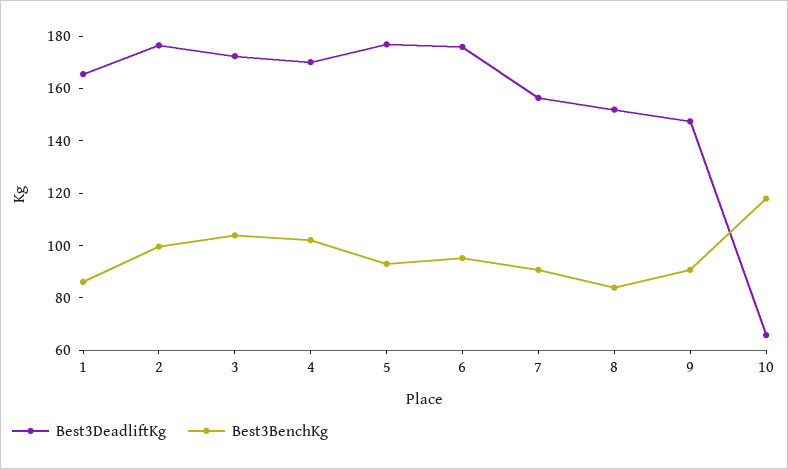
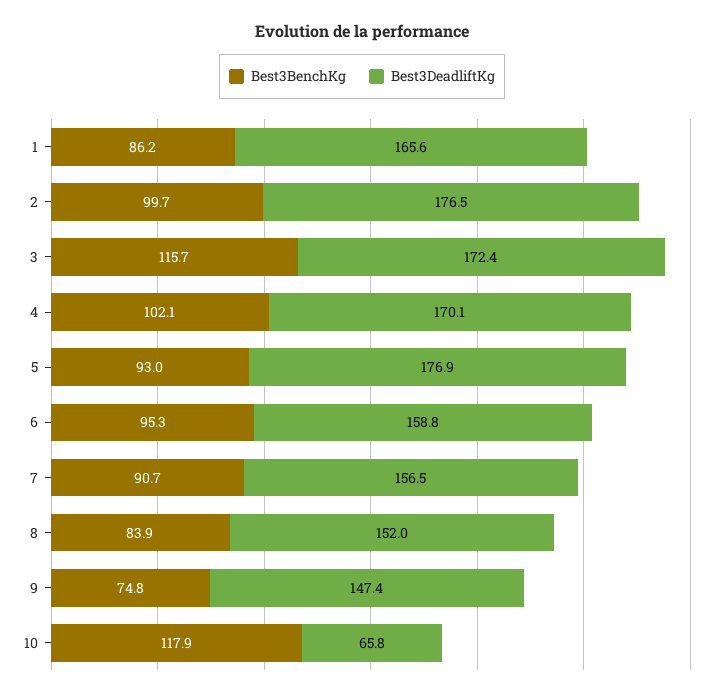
Best3BenchKg, 3: 105 -> 115.7
Best3DeadliftKg, 6: 175 -> 158.8
Best3BenchKg, 9: 90 -> 74.8

